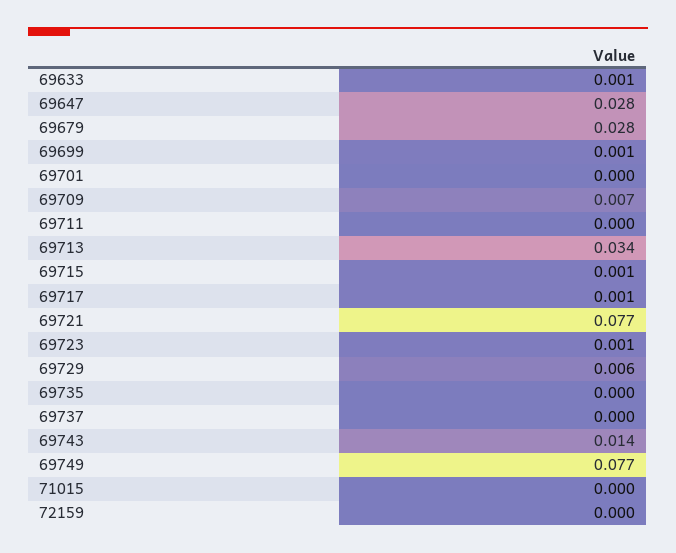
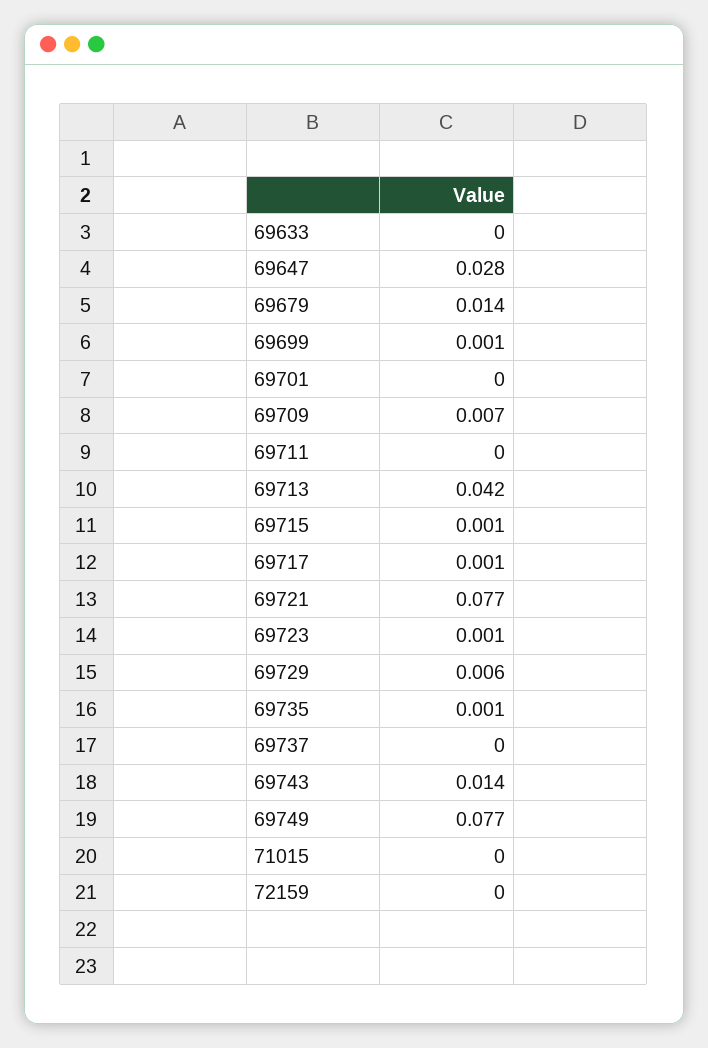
69633: 0.001 -> 0
69679: 0.028 -> 0.014
69713: 0.034 -> 0.042
69735: 0 -> 0.001

